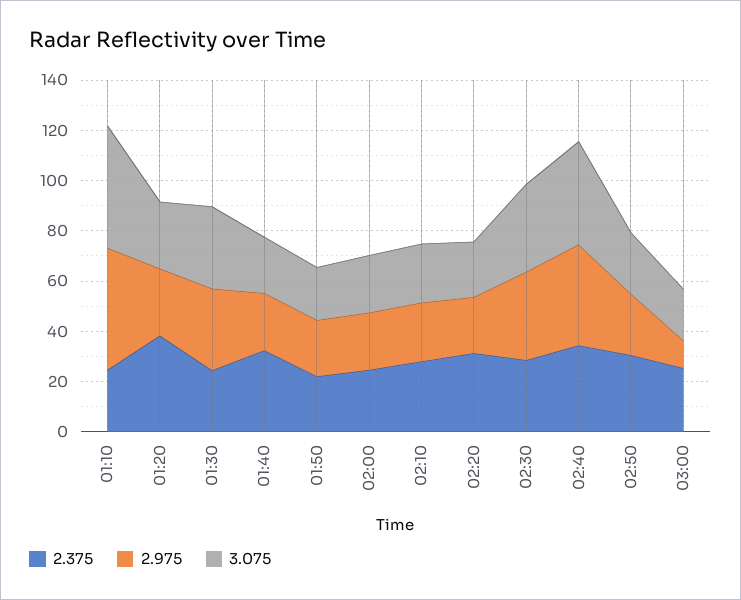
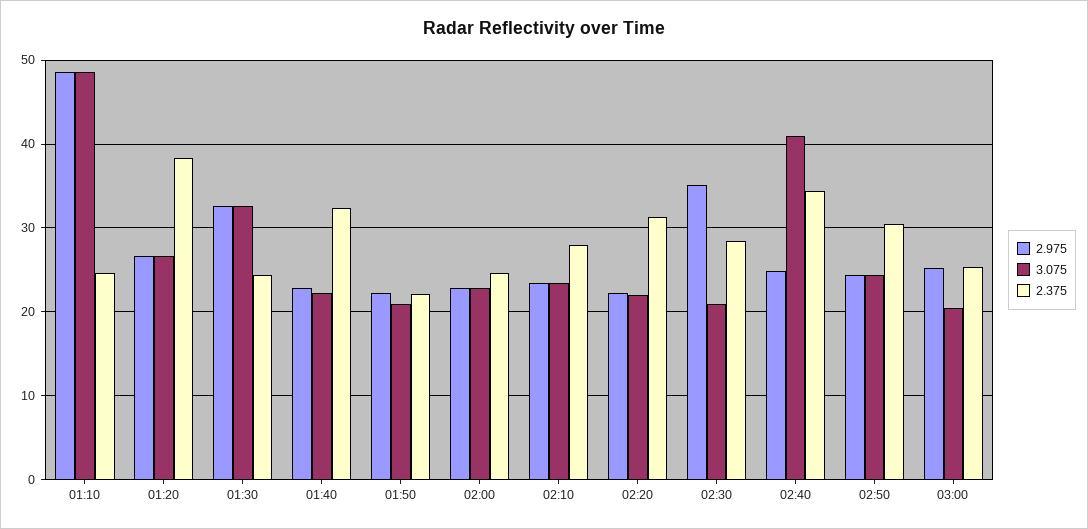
3.075, 02:30: 35 -> 21
2.975, 02:40: 40 -> 25
2.975, 03:00: 10 -> 25

